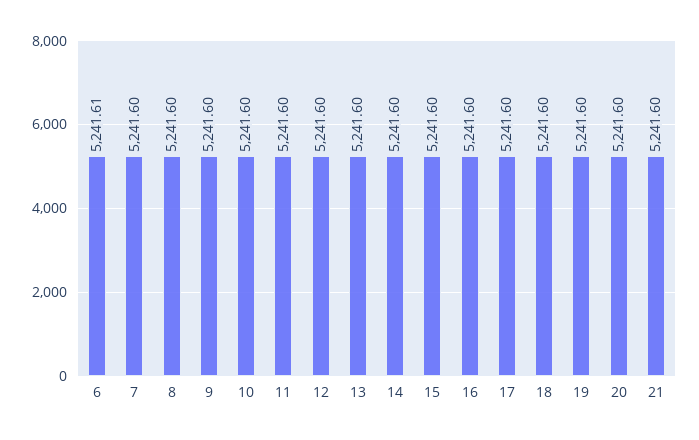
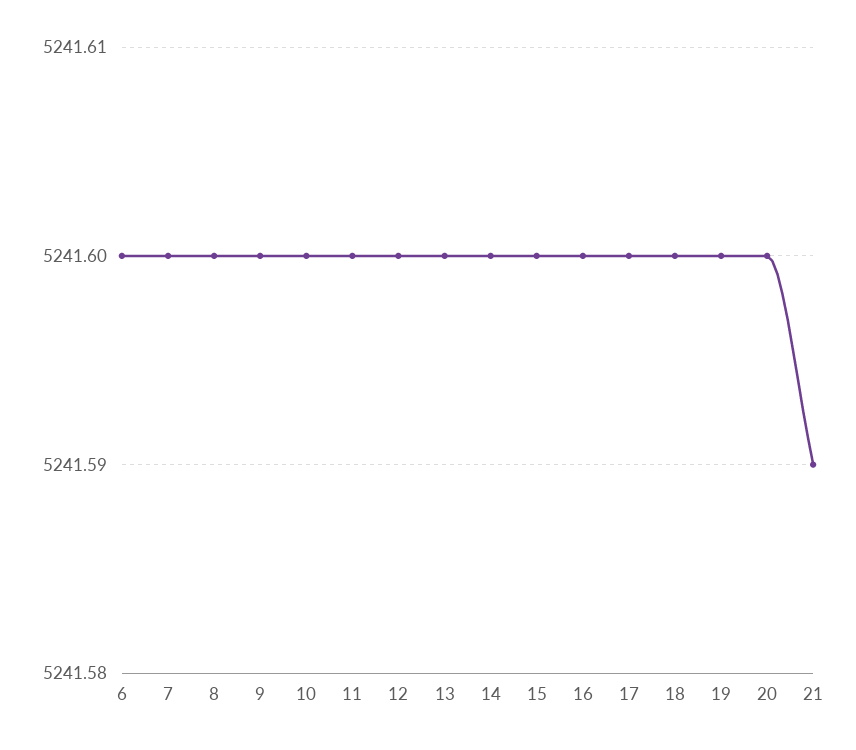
6: 5241.61 -> 5241.6
21: 5241.6 -> 5241.59

